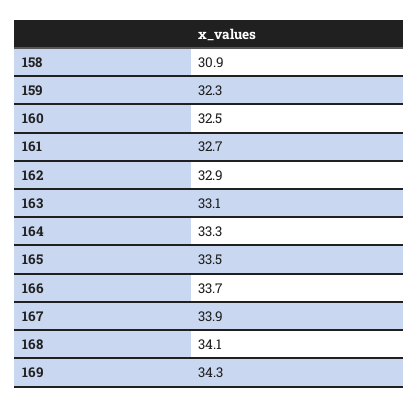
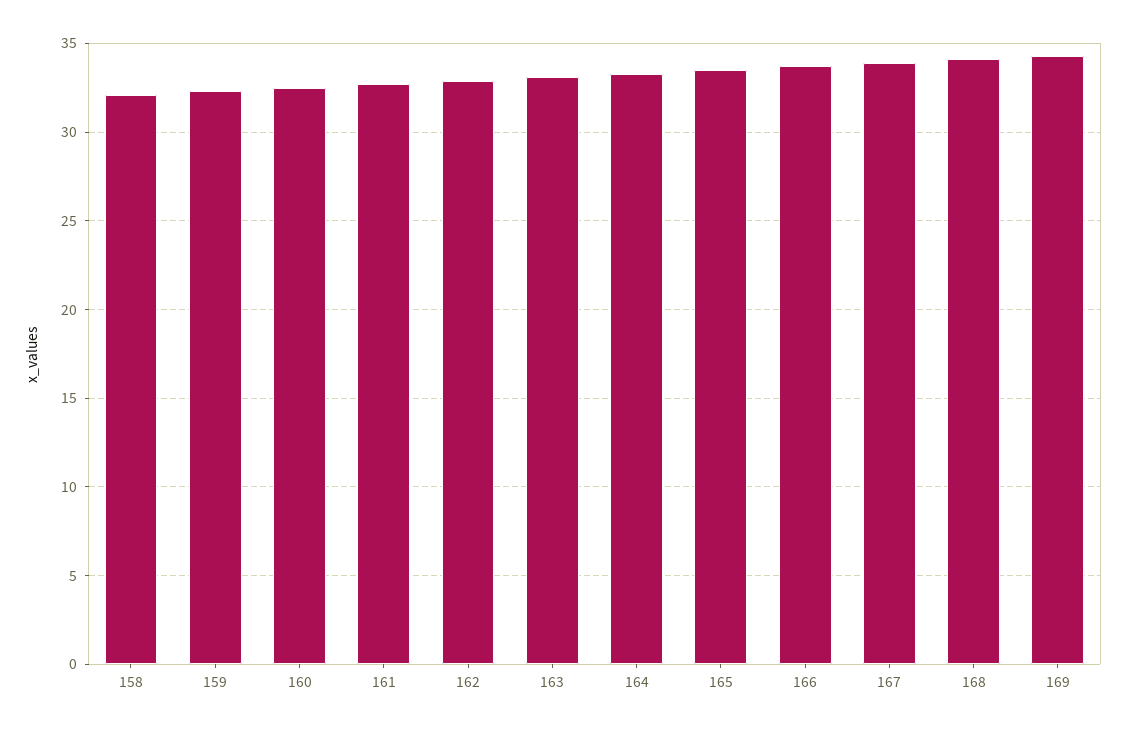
158: 30.9 -> 32

